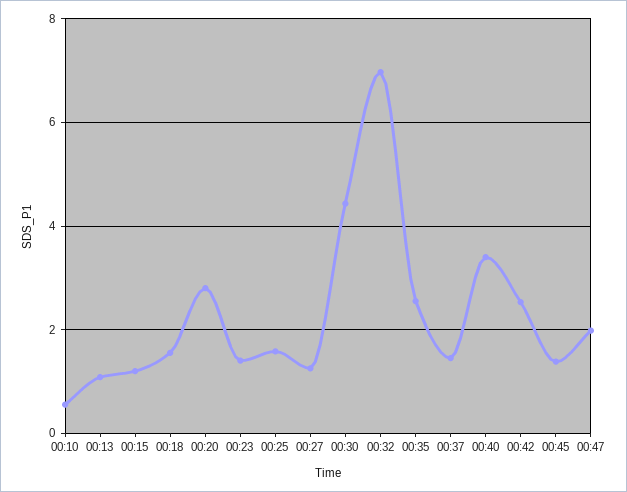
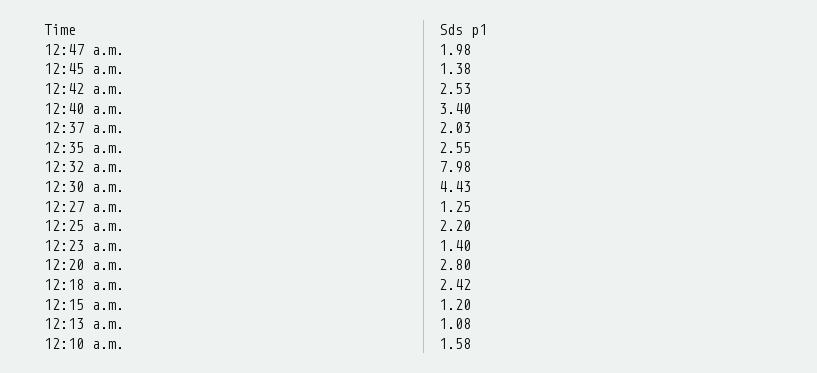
00:10: 0.6 -> 1.58
00:18: 1.6 -> 2.42
00:25: 1.6 -> 2.2
00:32: 7 -> 7.98
00:37: 1.4 -> 2.03

